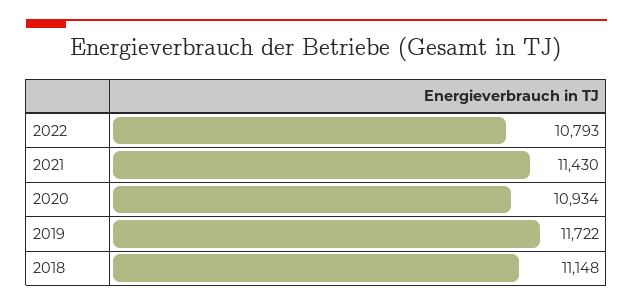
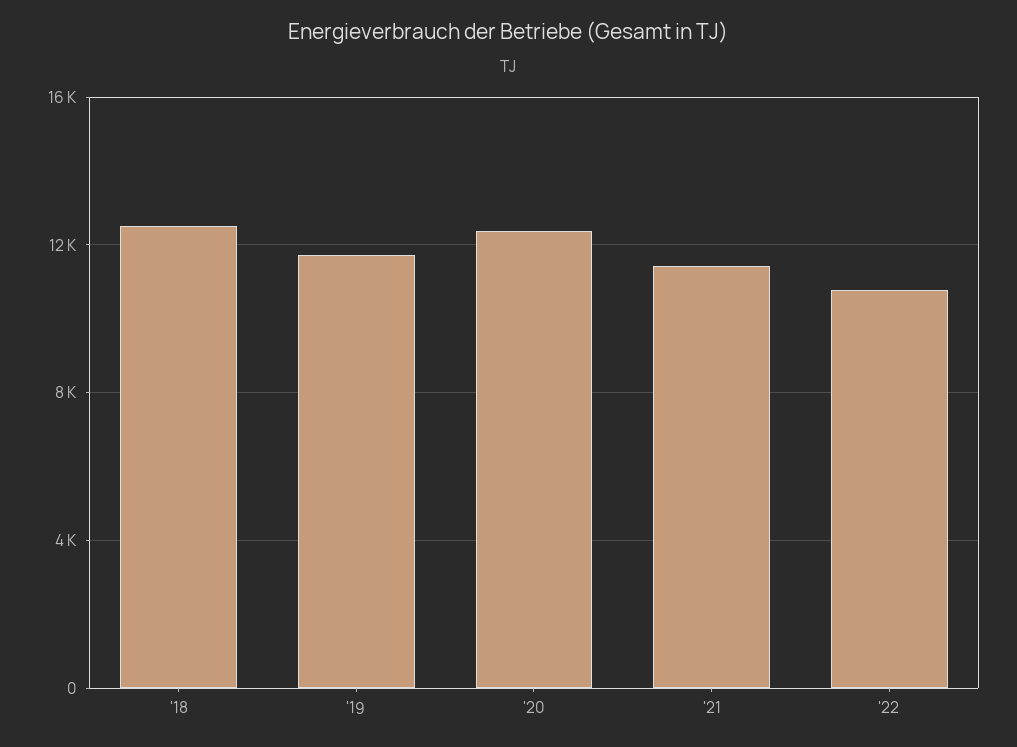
2020: 10934 -> 12500
2018: 11148 -> 12500

